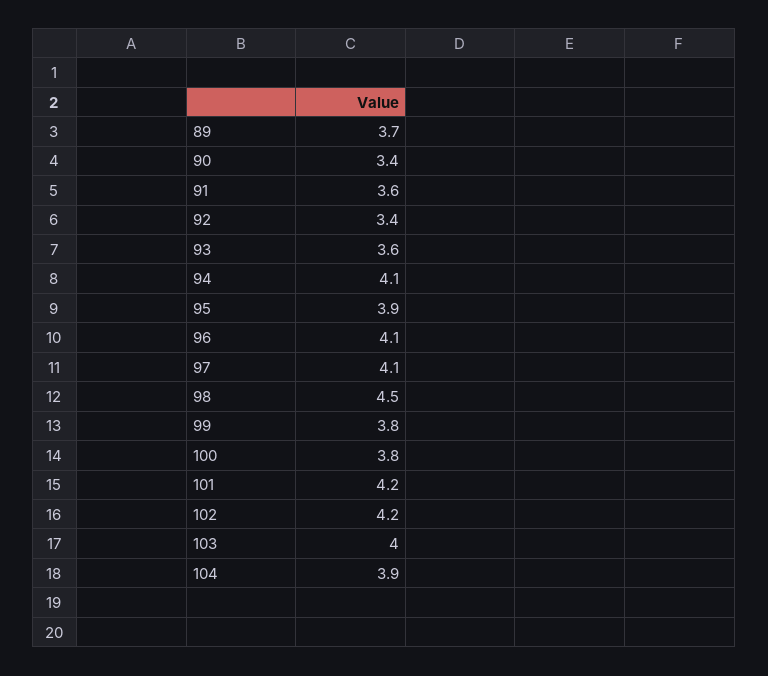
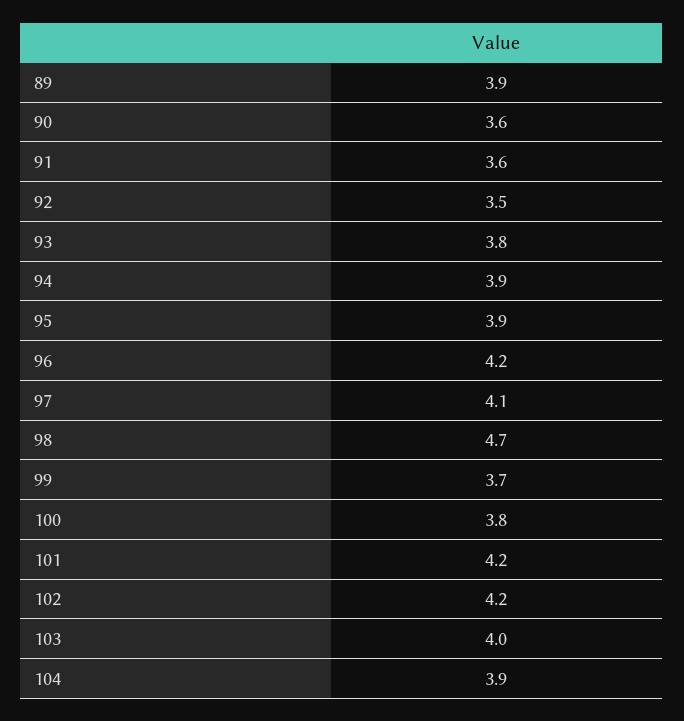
89: 3.7 -> 3.9
90: 3.4 -> 3.6
92: 3.4 -> 3.5
93: 3.6 -> 3.8
94: 4.1 -> 3.9
96: 4.1 -> 4.2
98: 4.5 -> 4.7
99: 3.8 -> 3.7

